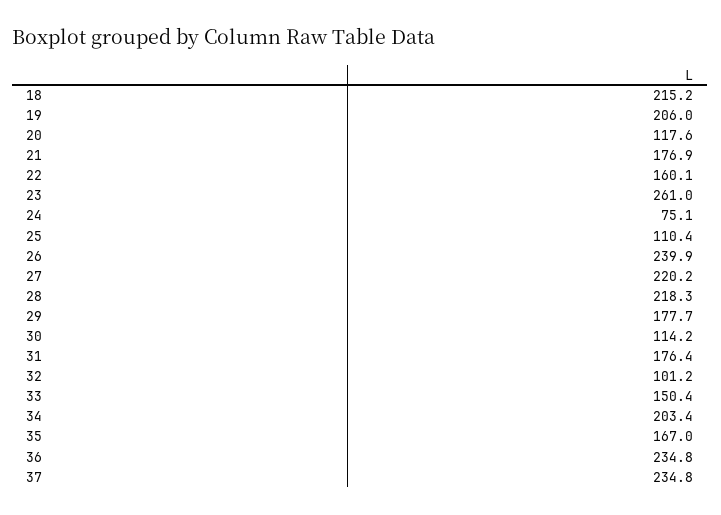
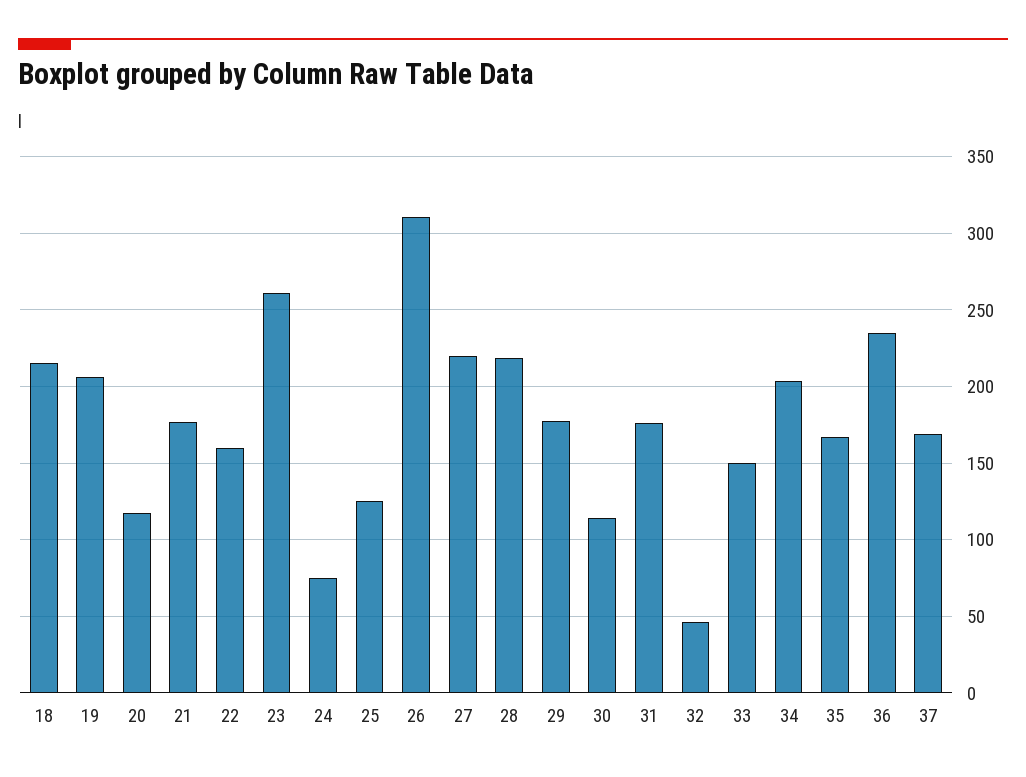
25: 110.4 -> 125
26: 239.9 -> 310
32: 101.2 -> 45
37: 234.8 -> 170

